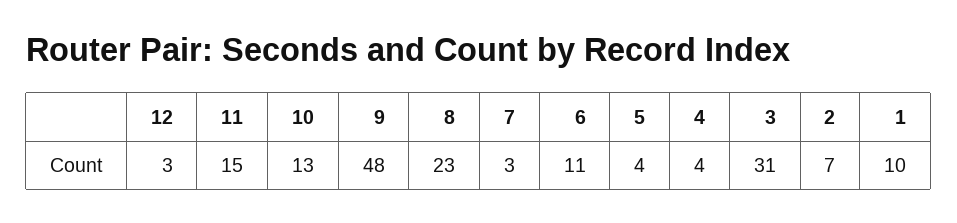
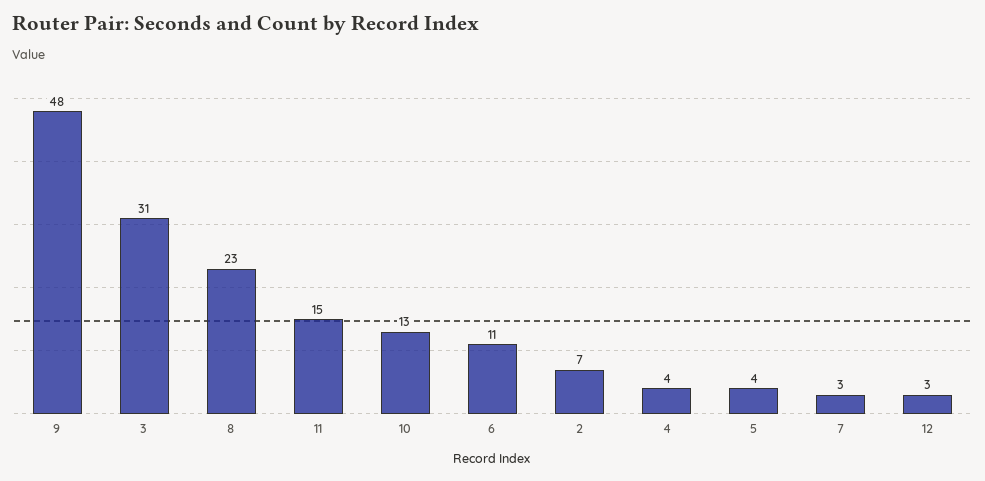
1: 10 -> none

